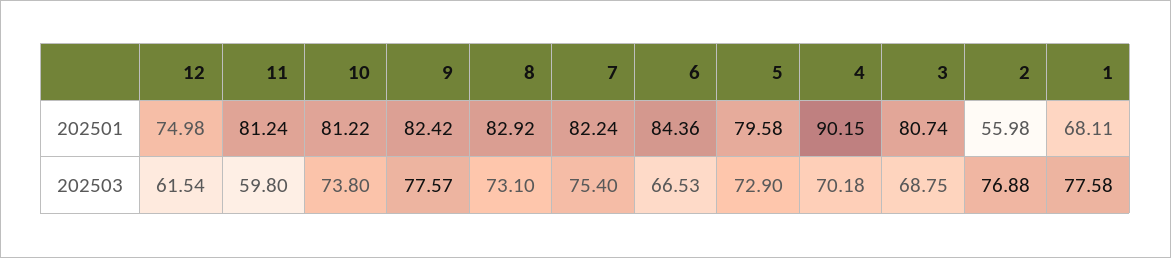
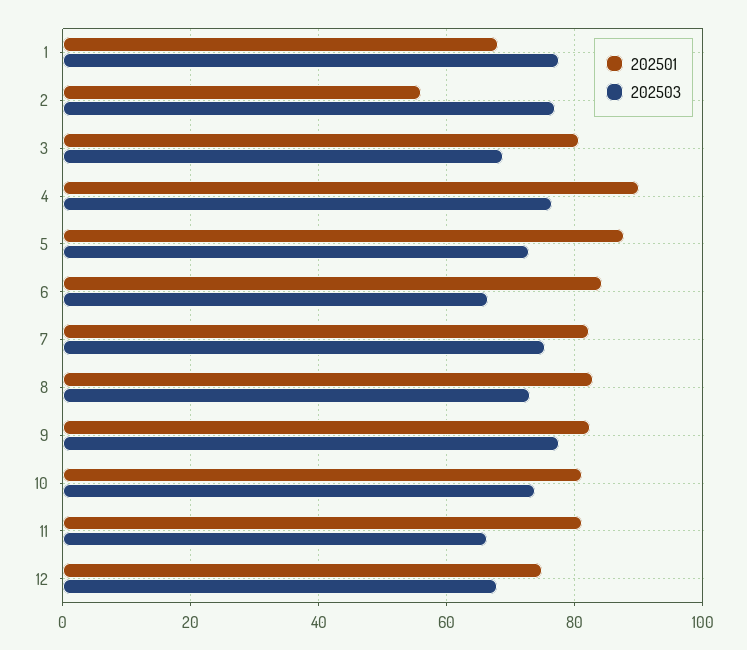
202501, 5: 79.58 -> 88
202503, 12: 61.54 -> 68
202503, 11: 59.8 -> 66
202503, 4: 70.18 -> 76

